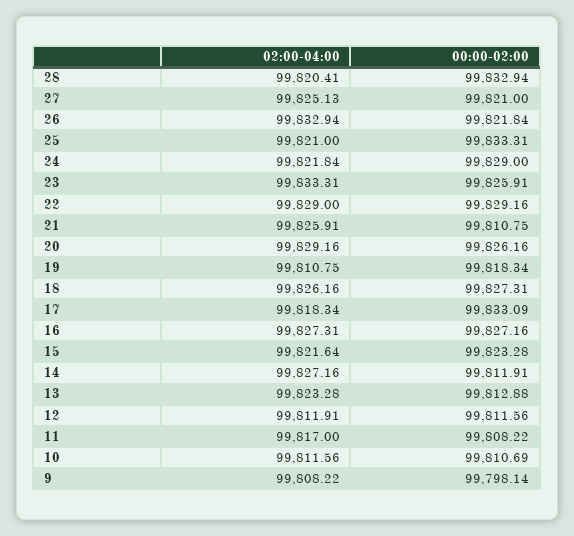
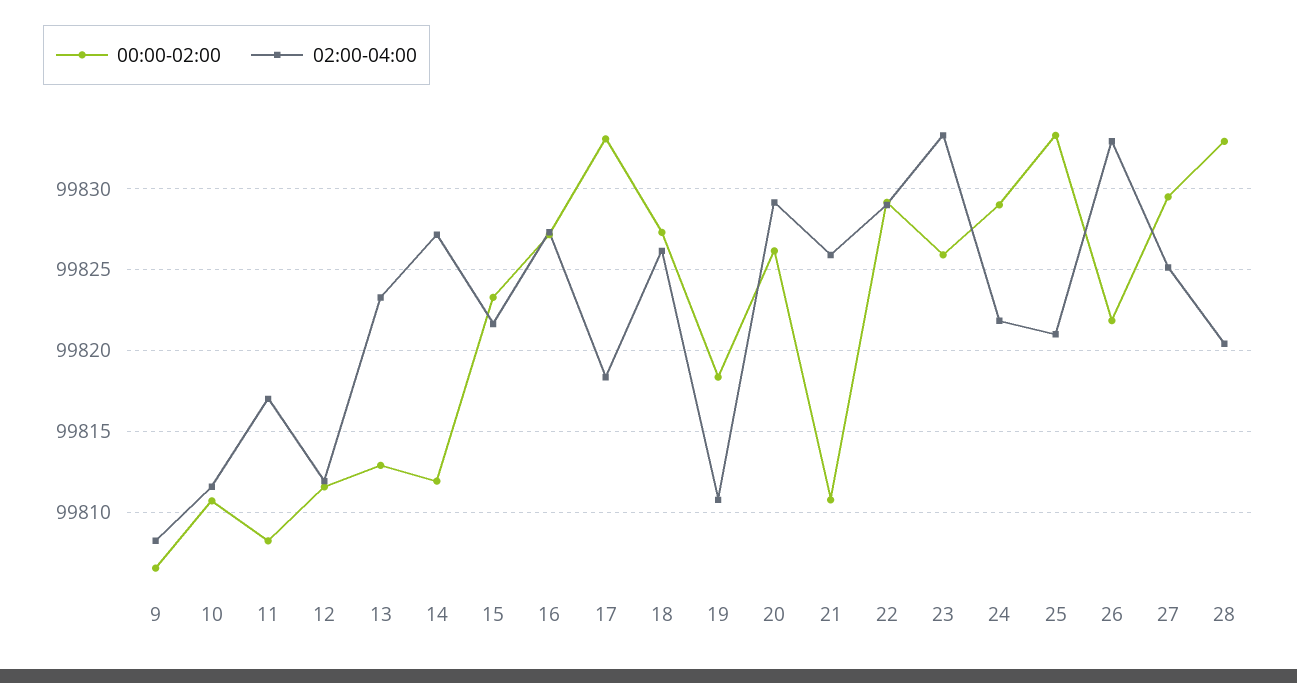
00:00-02:00, 27: 99821 -> 99829.5
00:00-02:00, 9: 99798.14 -> 99806.5

